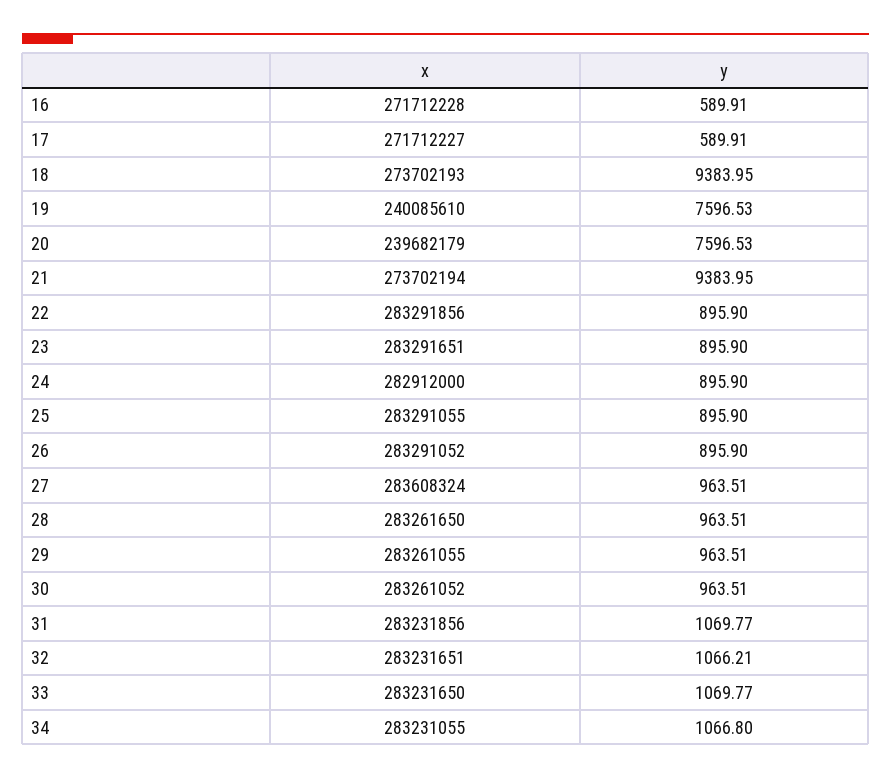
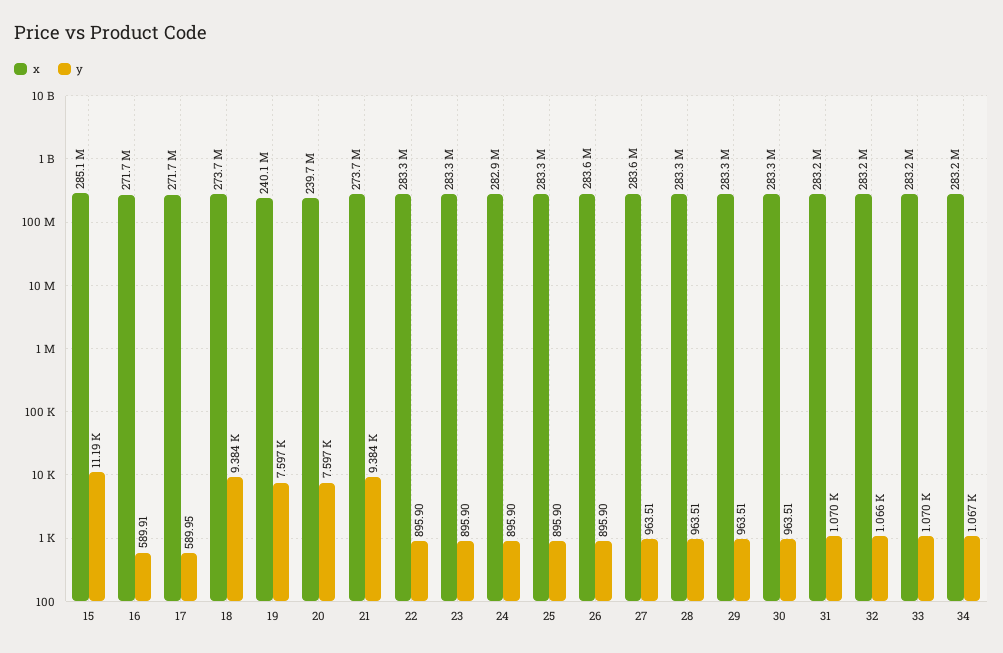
y, 17: 589.91 -> 589.95
x, 26: 283291052 -> 283600000
x, 15: none -> 285100000
y, 15: none -> 11190

